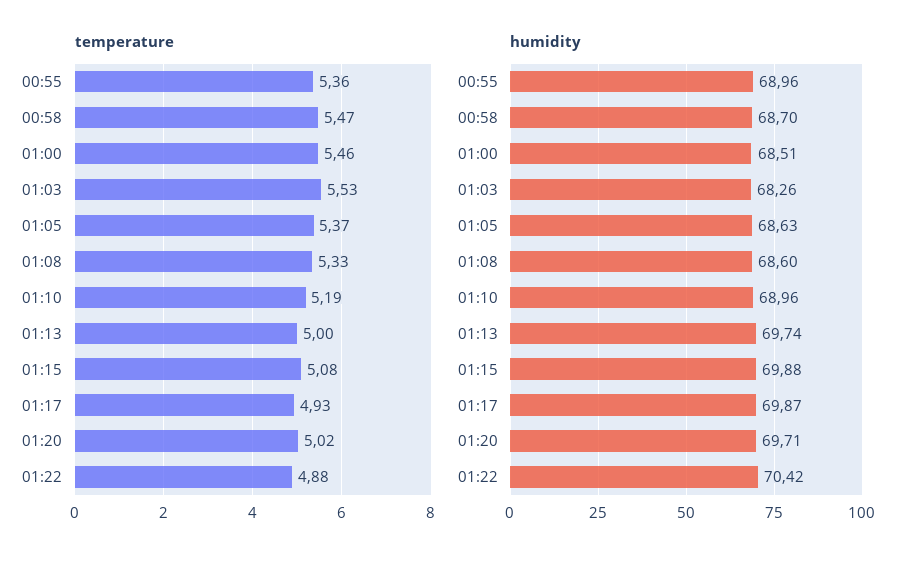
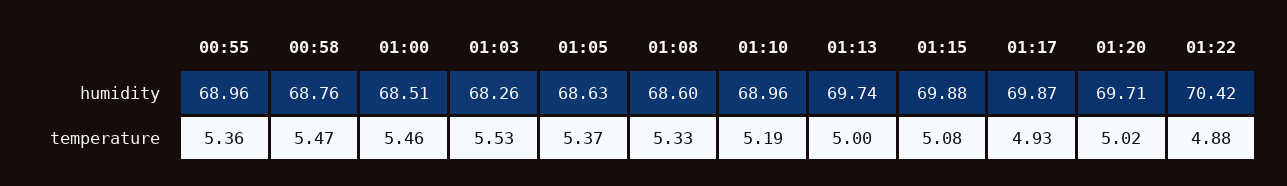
humidity, 00:58: 68.7 -> 68.76

